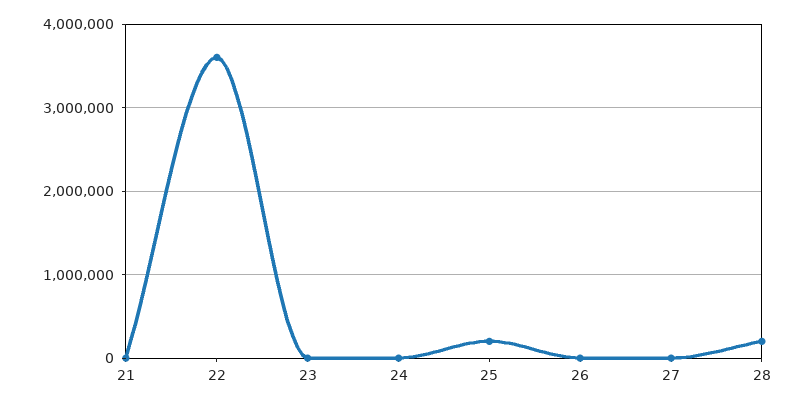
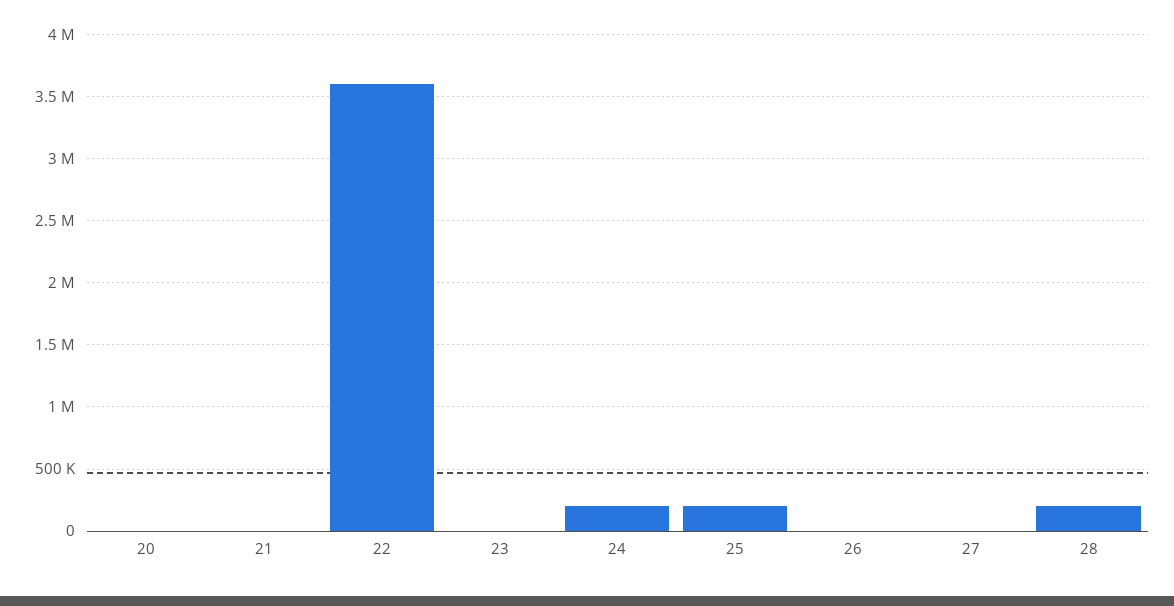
24: 0 -> 200000
20: none -> 0

